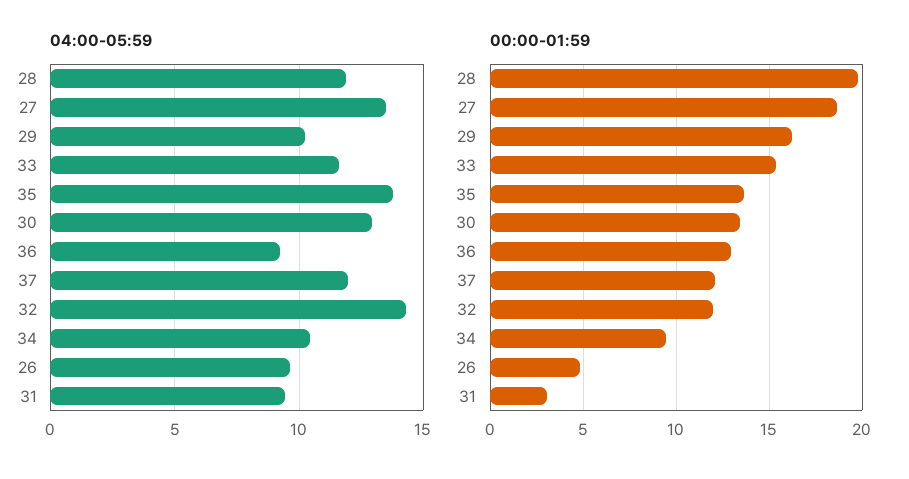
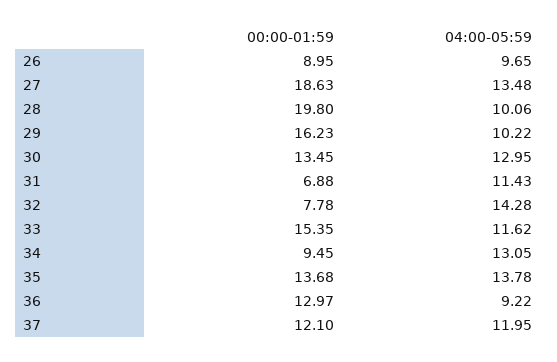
04:00-05:59, 28: 12 -> 10.06
04:00-05:59, 34: 10.5 -> 13.05
04:00-05:59, 31: 9.5 -> 11.43
00:00-01:59, 32: 12 -> 7.78
00:00-01:59, 26: 5 -> 8.95
00:00-01:59, 31: 3 -> 6.88

